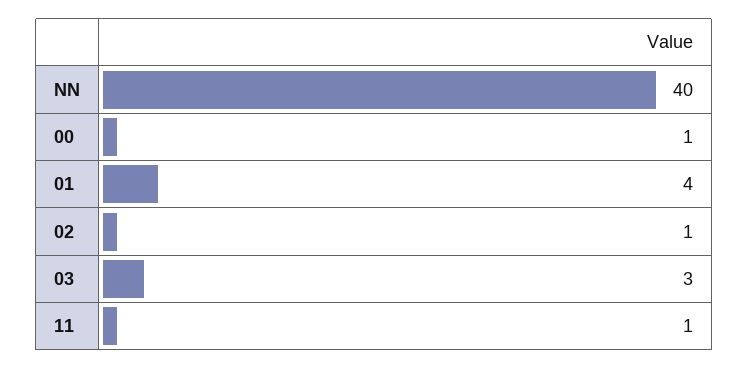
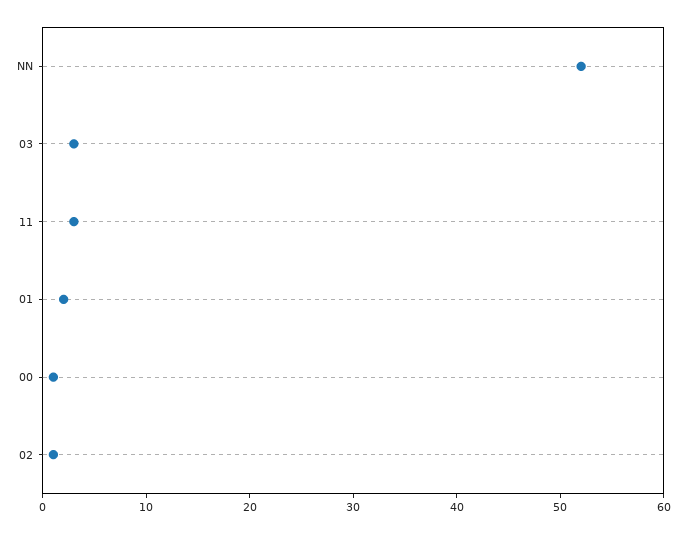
NN: 40 -> 52
01: 4 -> 2
11: 1 -> 3

